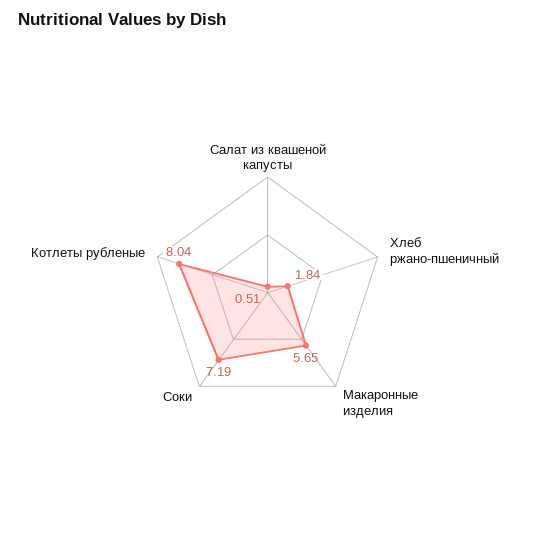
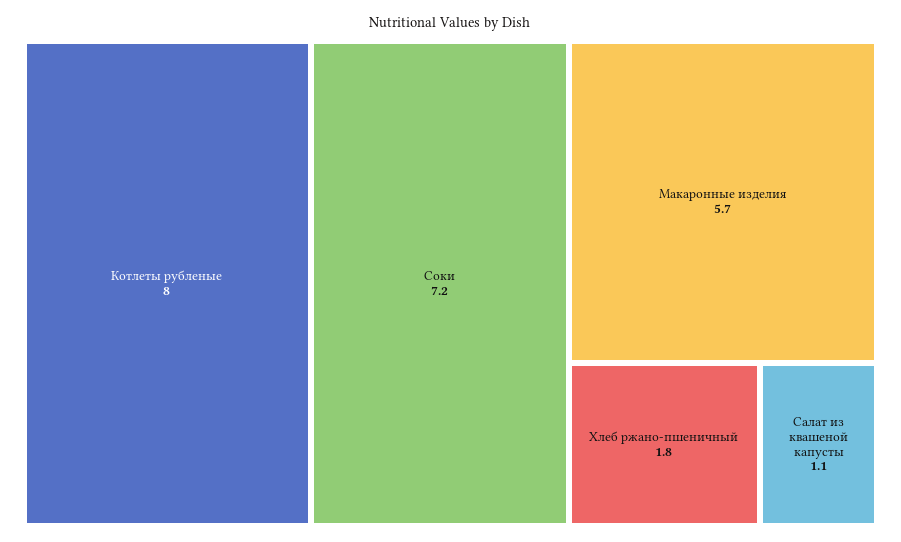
Салат из квашеной капусты: 0.51 -> 1.1

